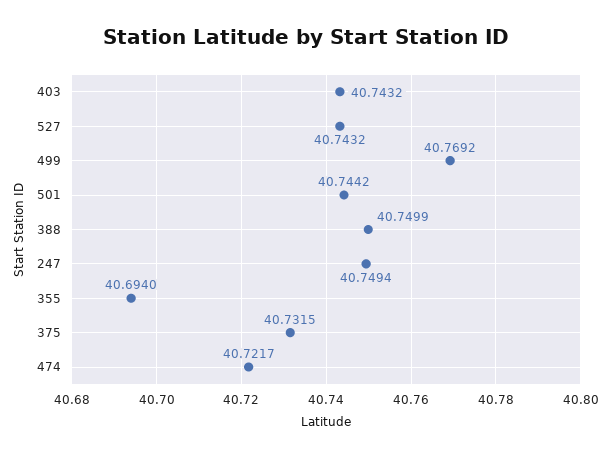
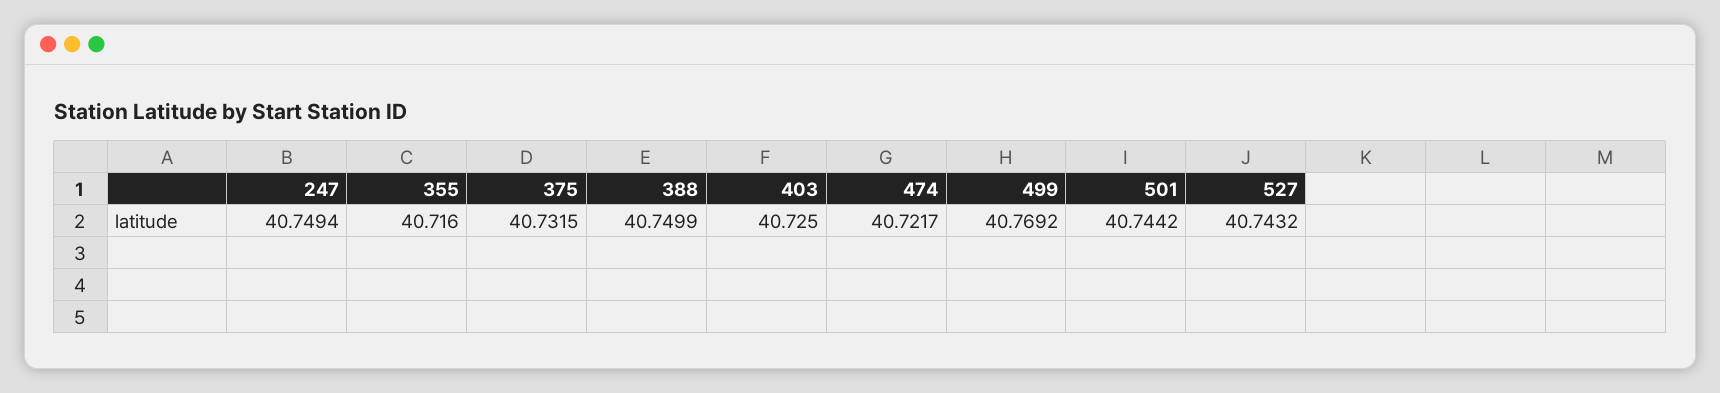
403: 40.7432 -> 40.725
355: 40.694 -> 40.716

